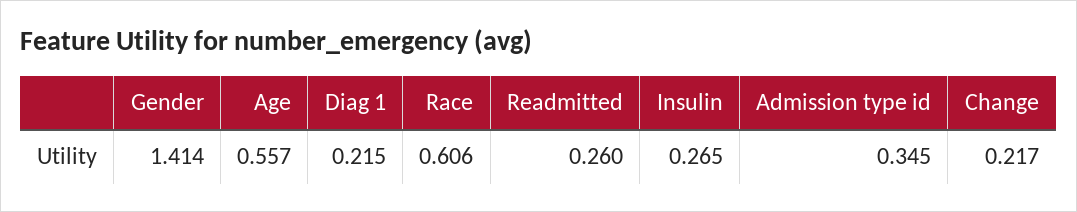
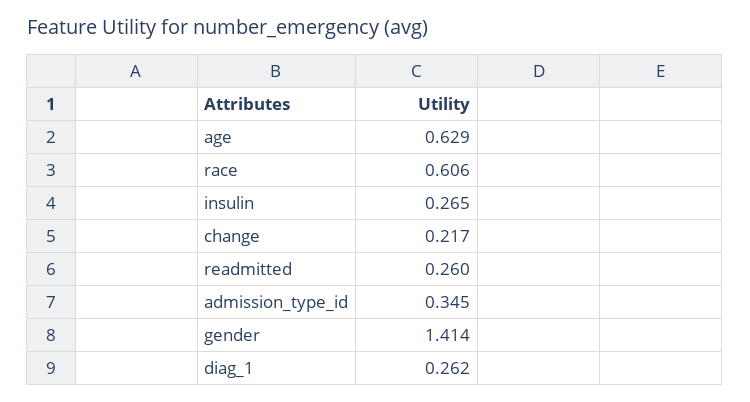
Age: 0.557 -> 0.629
Diag 1: 0.215 -> 0.262

